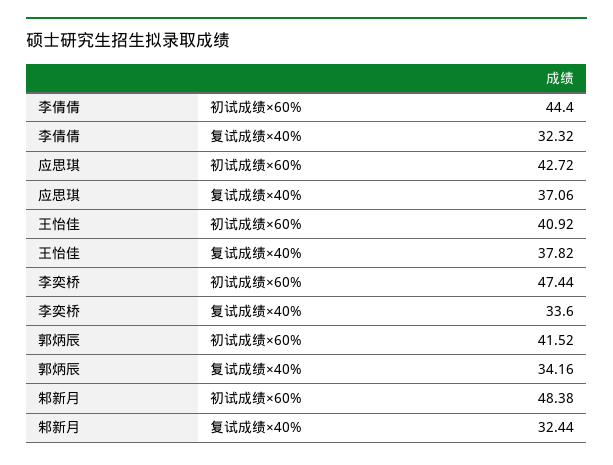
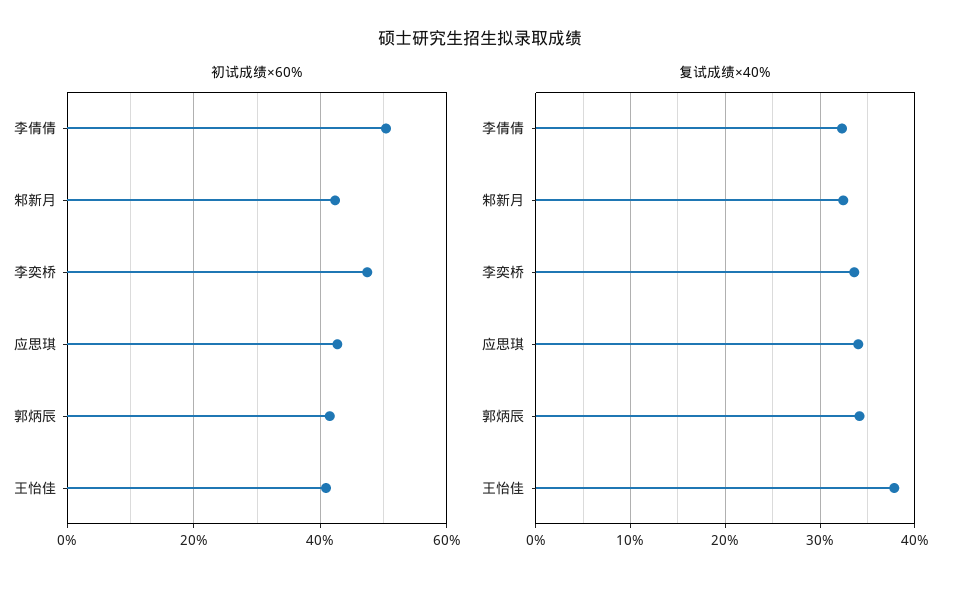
初试成绩×60%, 李倩倩: 44.4 -> 50
复试成绩×40%, 应思琪: 37.06 -> 34
初试成绩×60%, 邾新月: 48.38 -> 42

